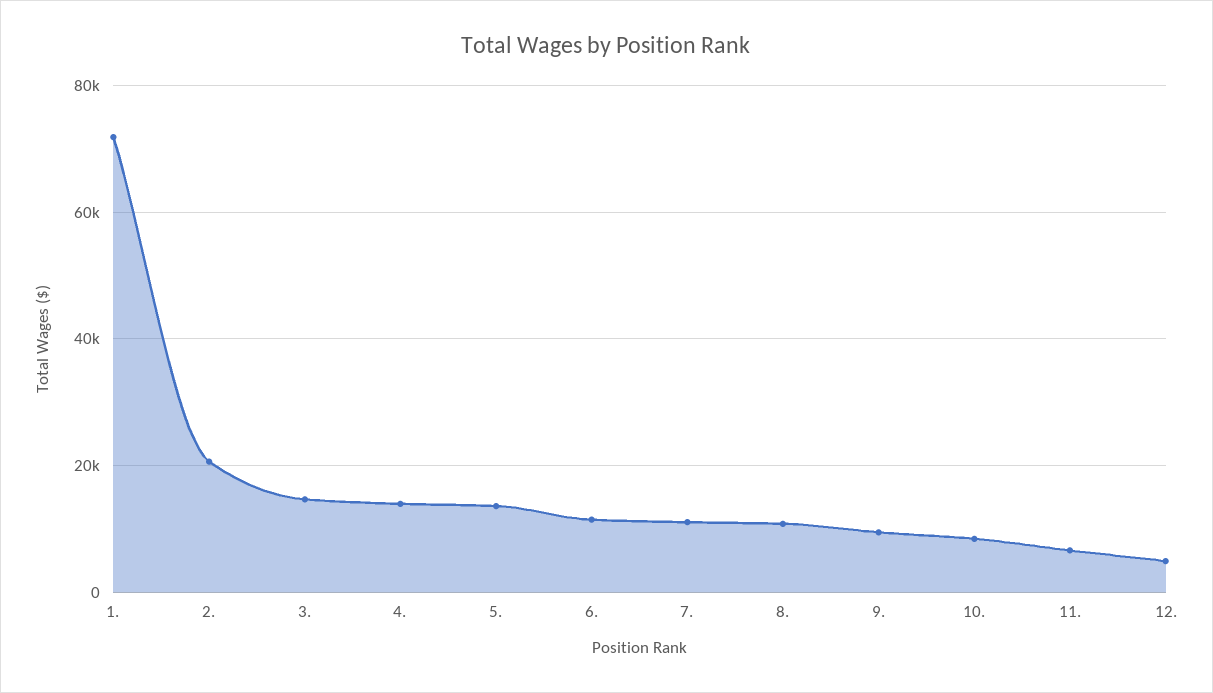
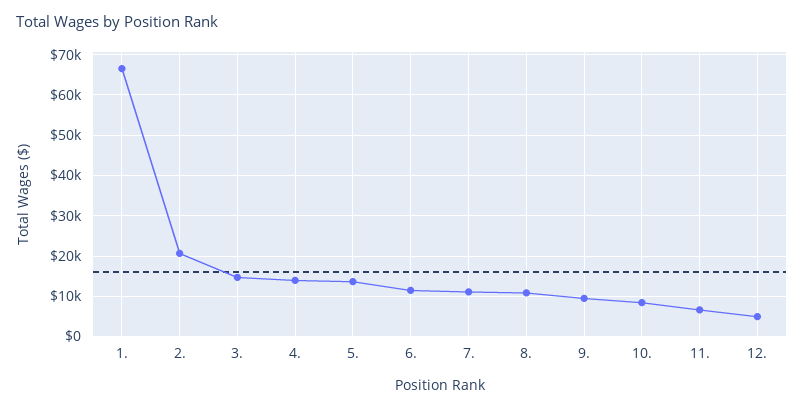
1.: 72000 -> 66000

